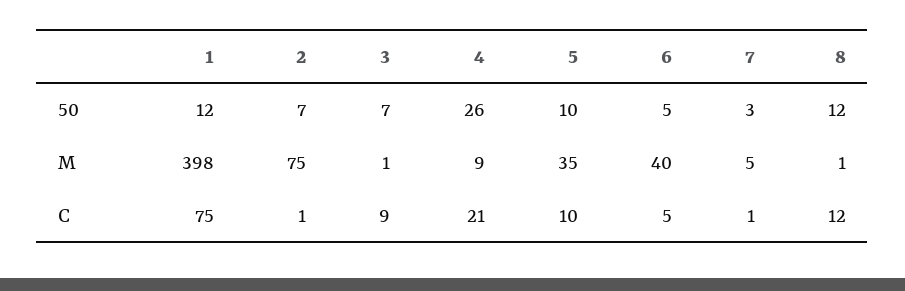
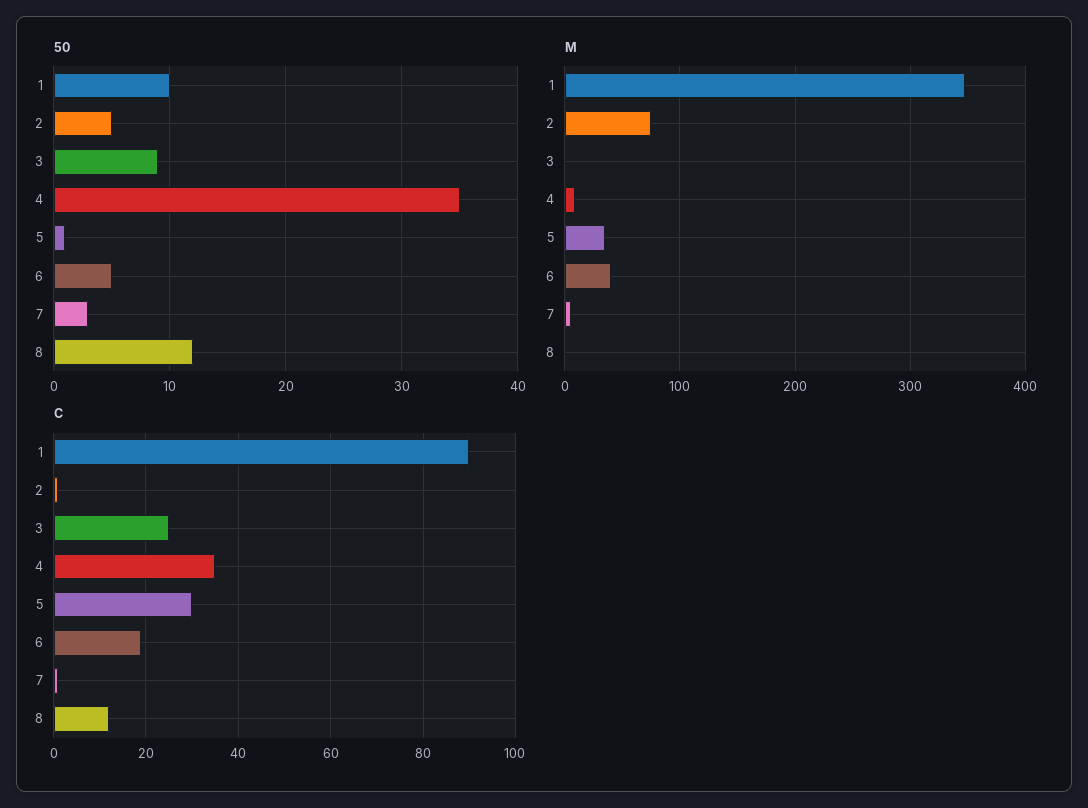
50, 1: 12 -> 10
50, 2: 7 -> 5
50, 3: 7 -> 9
50, 4: 26 -> 35
50, 5: 10 -> 1
M, 1: 398 -> 350
C, 1: 75 -> 90
C, 3: 9 -> 25
C, 4: 21 -> 35
C, 5: 10 -> 30
C, 6: 5 -> 20

